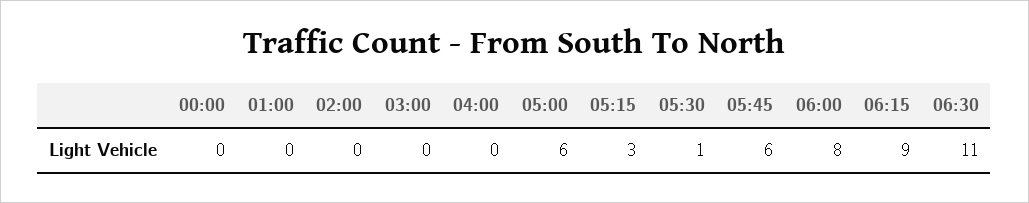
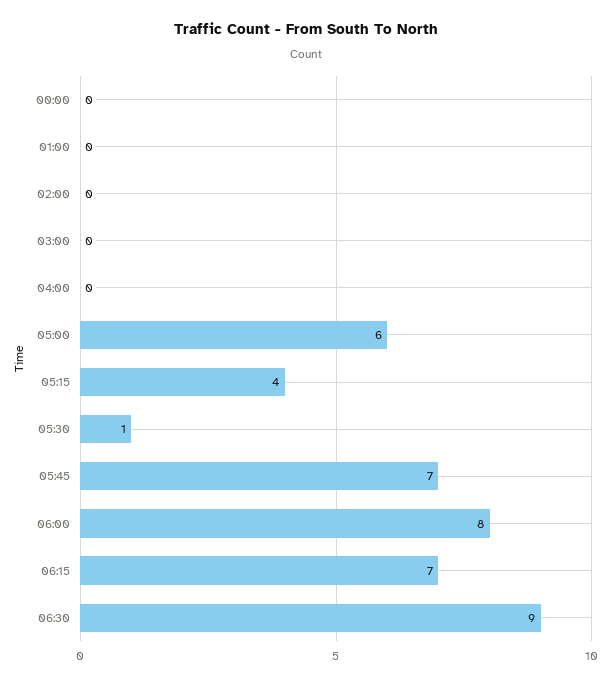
05:15: 3 -> 4
05:45: 6 -> 7
06:15: 9 -> 7
06:30: 11 -> 9

